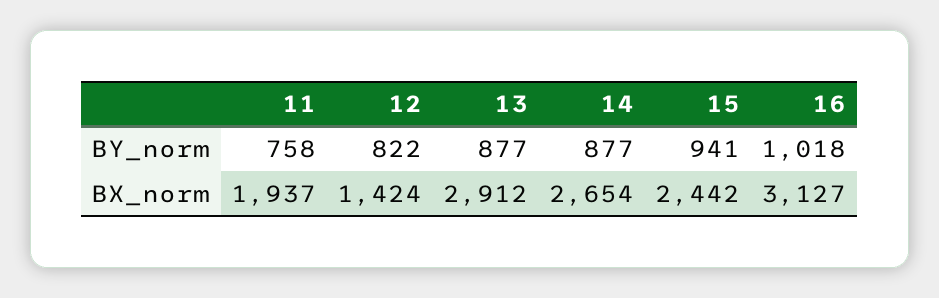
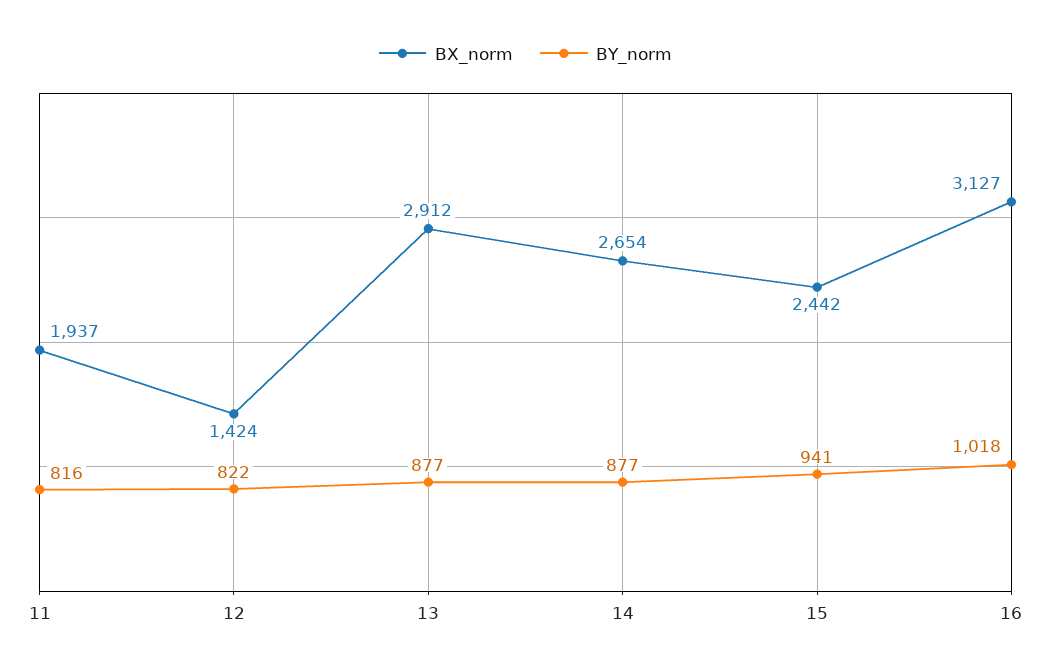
BY_norm, 11: 758 -> 816

